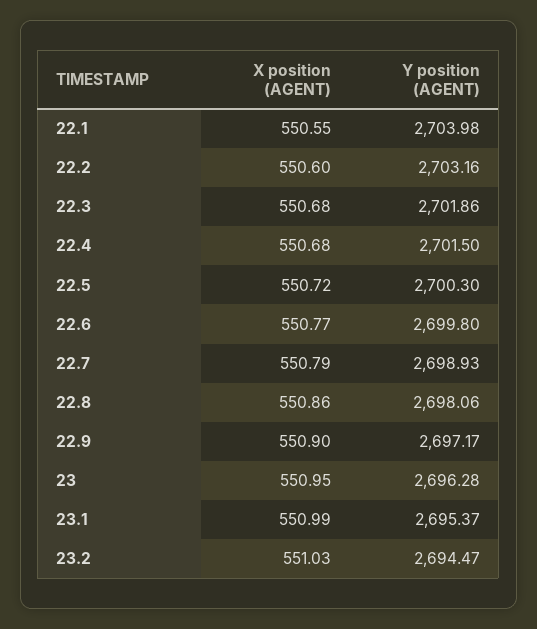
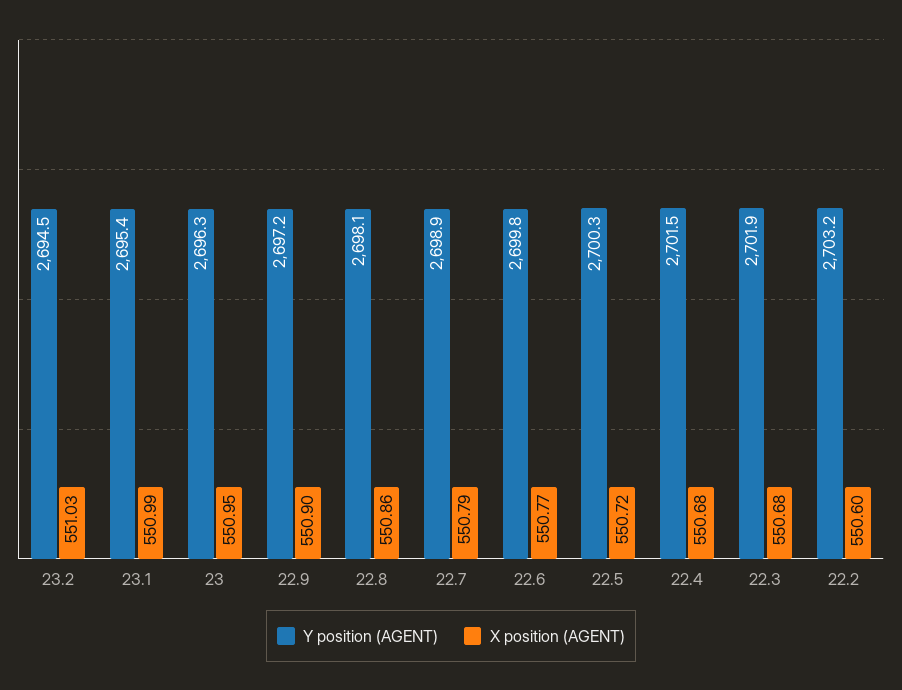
X position (AGENT), 22.1: 550.55 -> none
Y position (AGENT), 22.1: 2703.98 -> none

